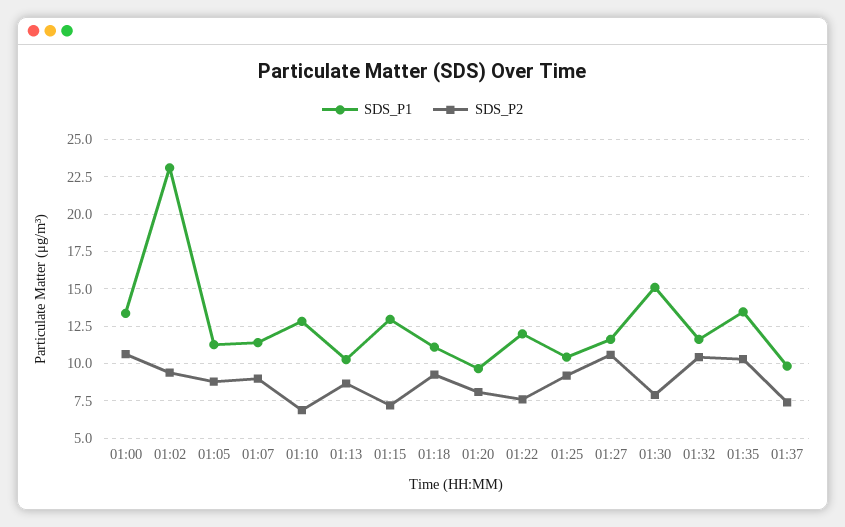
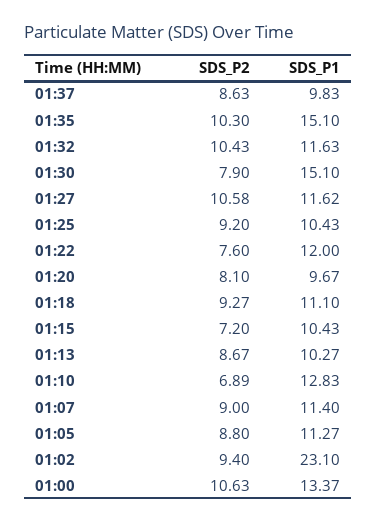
SDS_P1, 01:15: 13 -> 10.43
SDS_P1, 01:35: 13.5 -> 15.1
SDS_P2, 01:37: 7.5 -> 8.63

